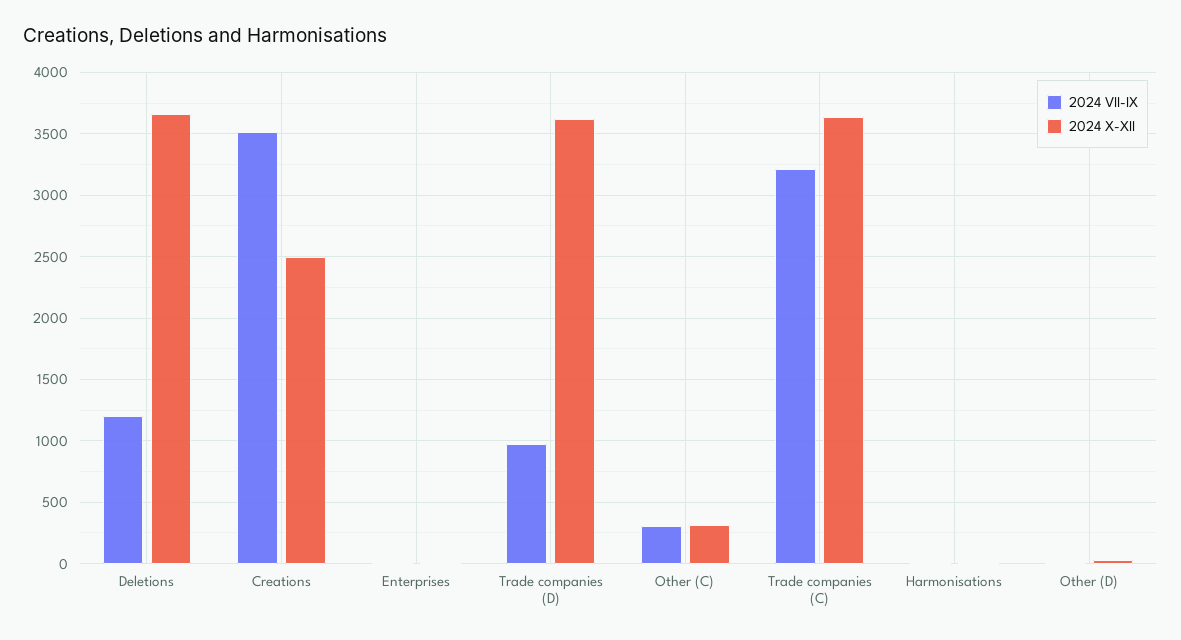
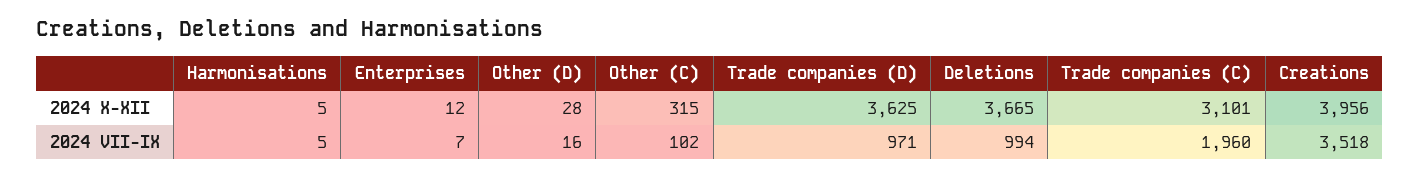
2024 VII-IX, Deletions: 1200 -> 994
2024 X-XII, Creations: 2500 -> 3956
2024 VII-IX, Other (C): 300 -> 102
2024 VII-IX, Trade companies (C): 3200 -> 1960
2024 X-XII, Trade companies (C): 3650 -> 3101

